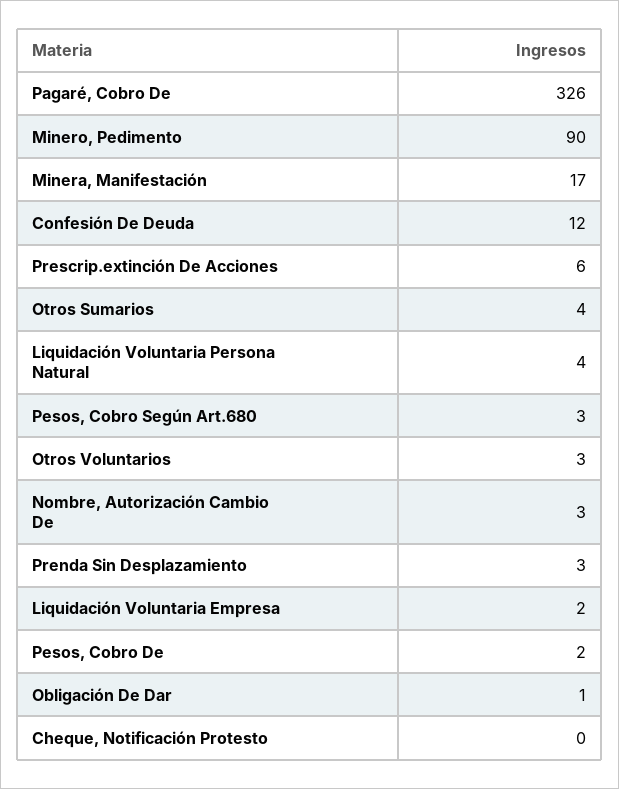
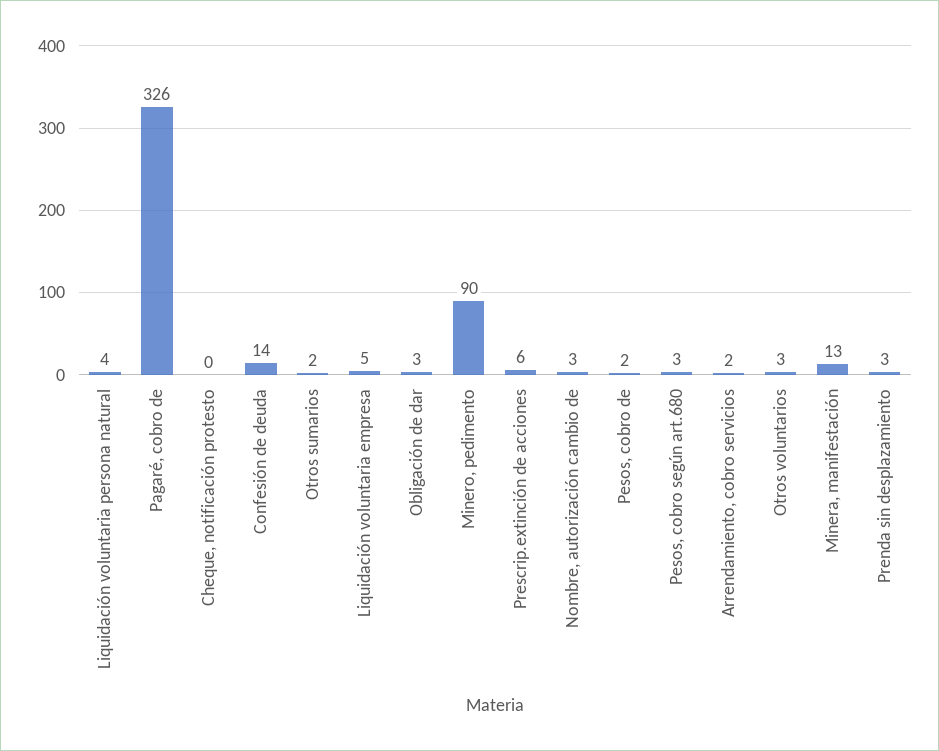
Minera, Manifestación: 17 -> 13
Confesión De Deuda: 12 -> 14
Otros Sumarios: 4 -> 2
Liquidación Voluntaria Empresa: 2 -> 5
Obligación De Dar: 1 -> 3
Arrendamiento, cobro servicios: none -> 2

